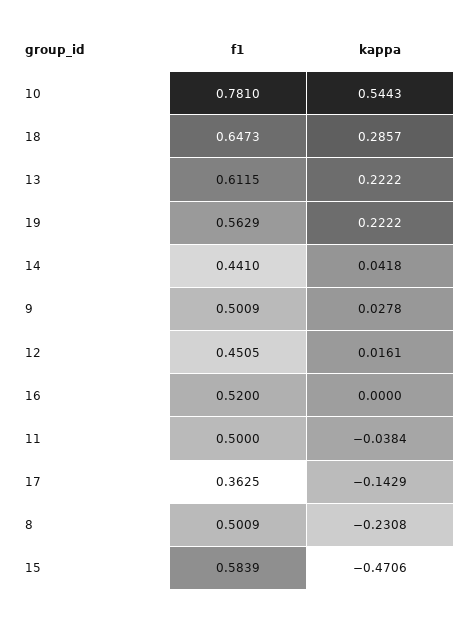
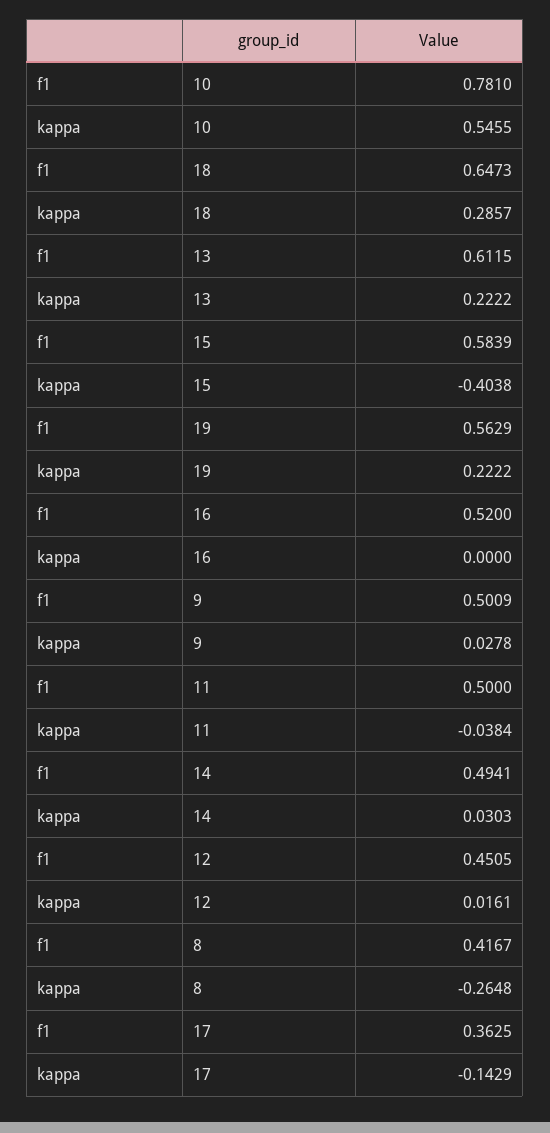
kappa, 10: 0.5443 -> 0.5455
f1, 14: 0.441 -> 0.4941
kappa, 14: 0.0418 -> 0.0303
f1, 8: 0.5009 -> 0.4167
kappa, 8: -0.2308 -> -0.2648
kappa, 15: -0.4706 -> -0.4038

